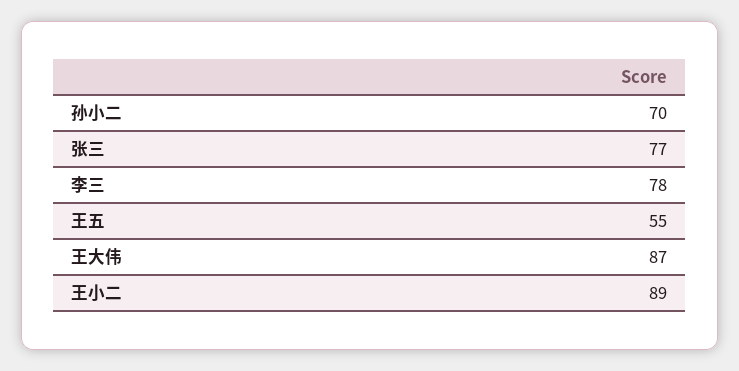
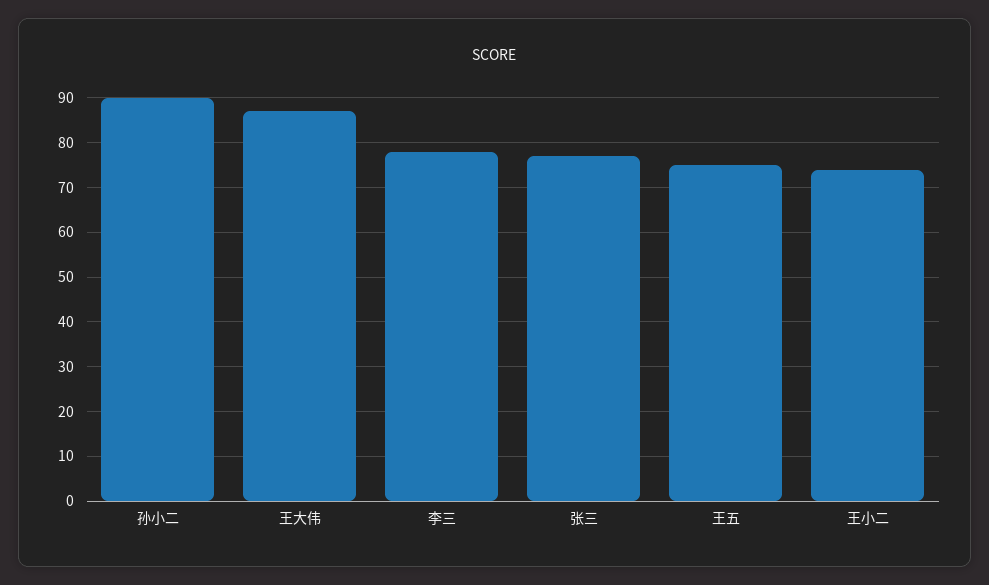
孙小二: 70 -> 90
王五: 55 -> 75
王小二: 89 -> 75

